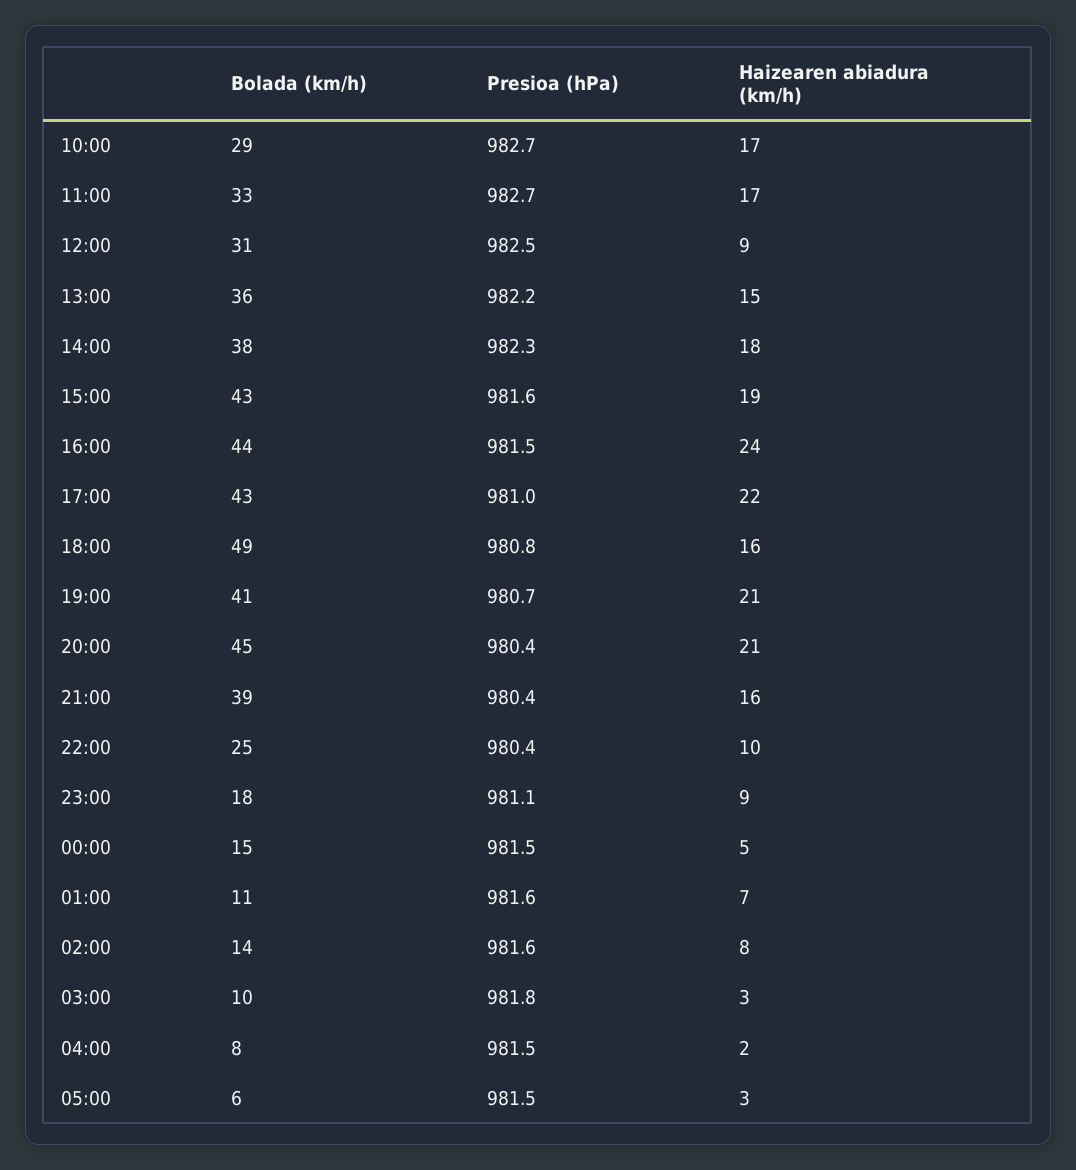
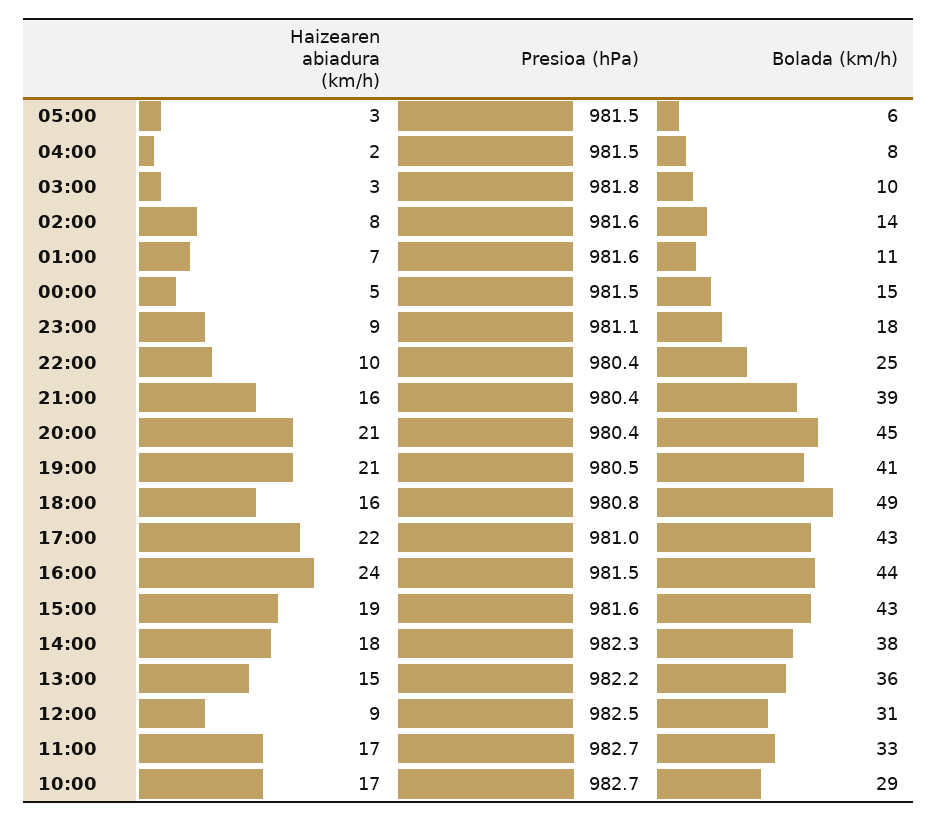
Presioa (hPa), 19:00: 980.7 -> 980.5

